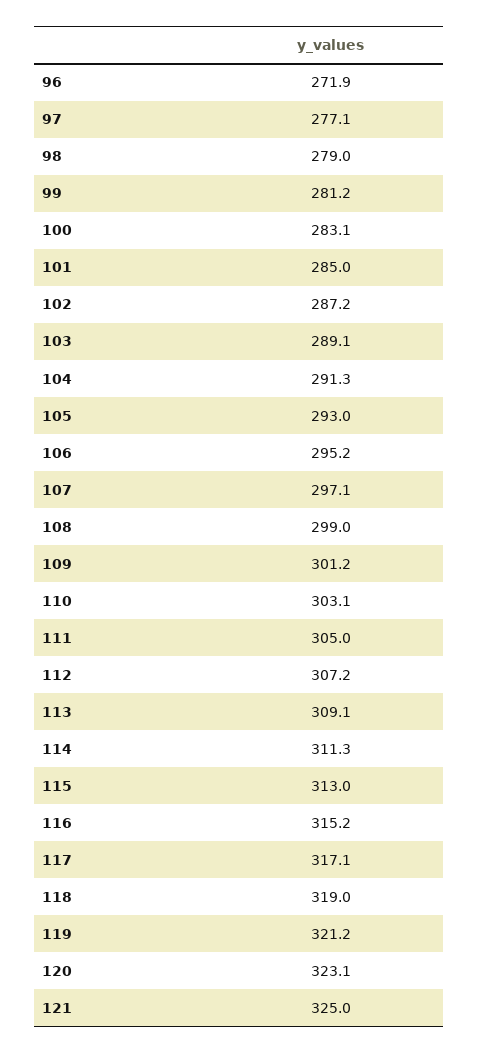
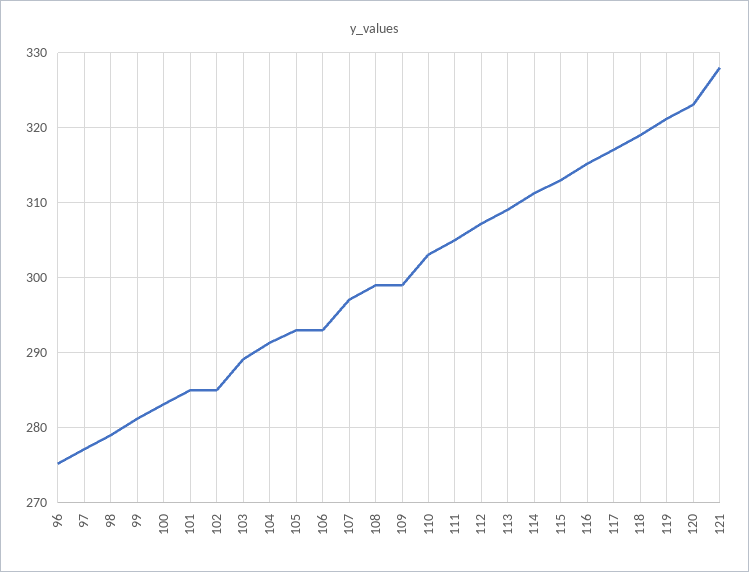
96: 271.9 -> 275
102: 287.2 -> 285
106: 295.2 -> 293
109: 301.2 -> 299
121: 325 -> 328

